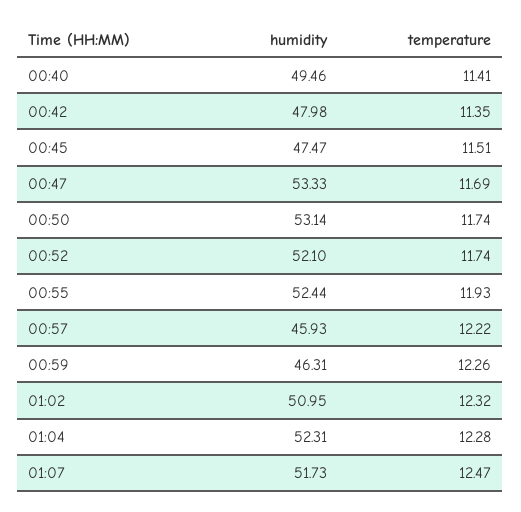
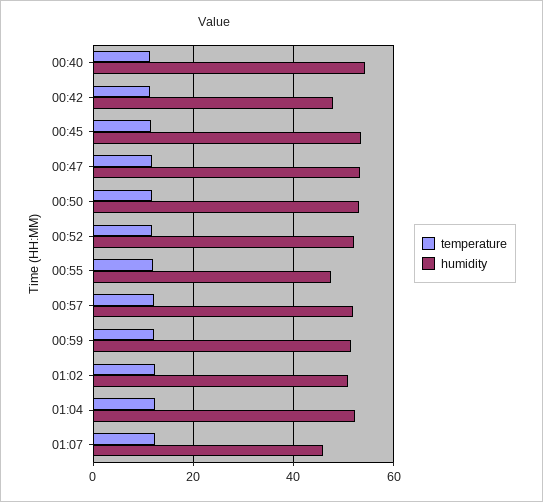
humidity, 00:40: 49.46 -> 54
humidity, 00:45: 47.47 -> 54
humidity, 00:55: 52.44 -> 48
humidity, 00:57: 45.93 -> 52
humidity, 00:59: 46.31 -> 52
humidity, 01:07: 51.73 -> 46

